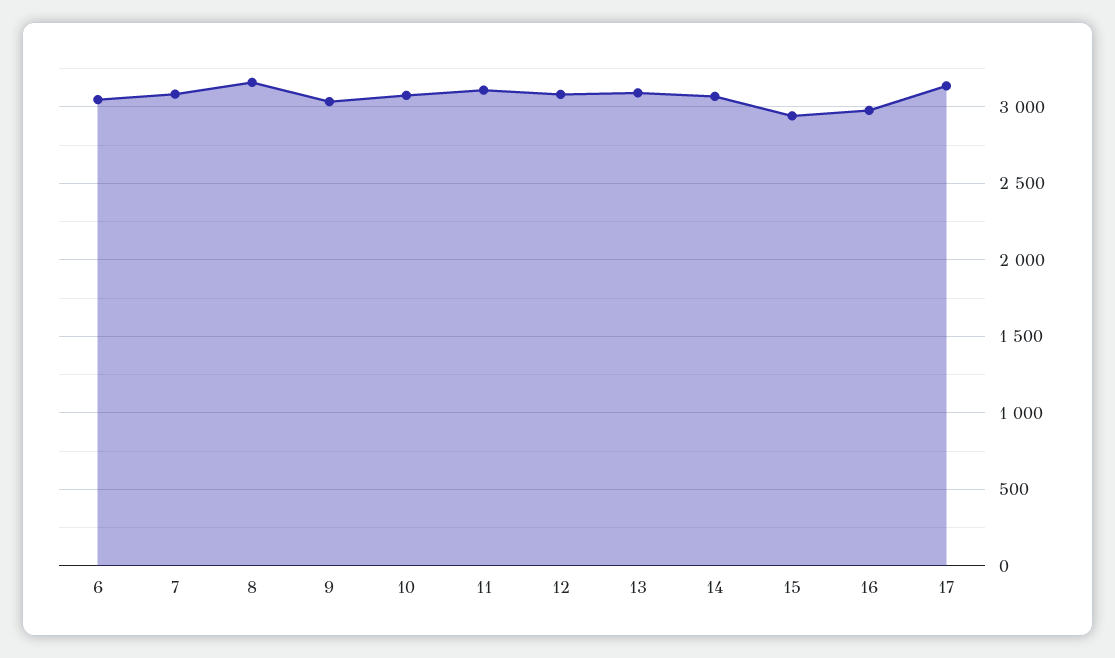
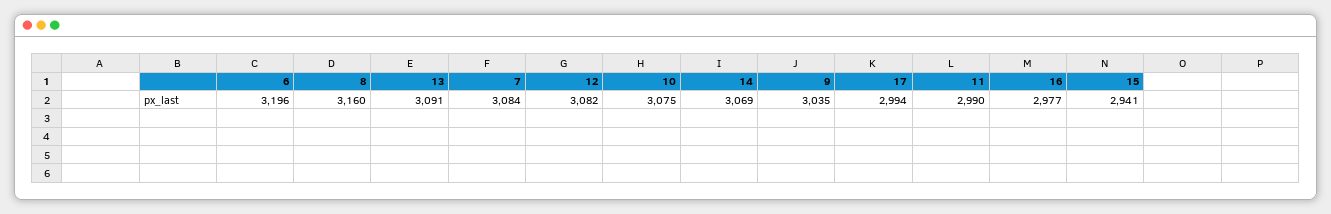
6: 3050 -> 3196
11: 3100 -> 2990
17: 3150 -> 2994

